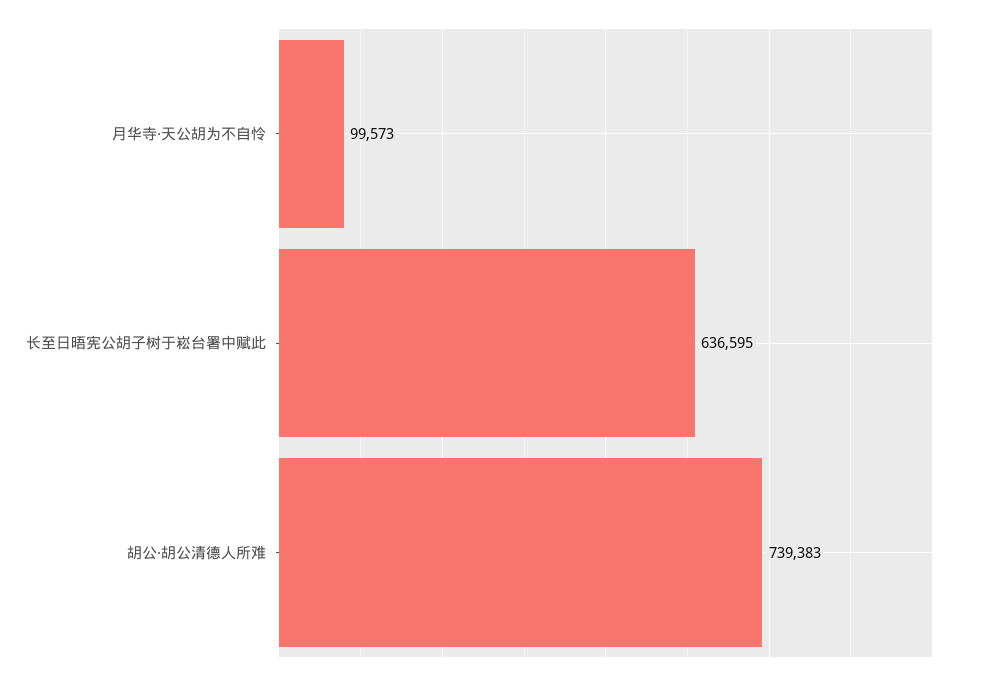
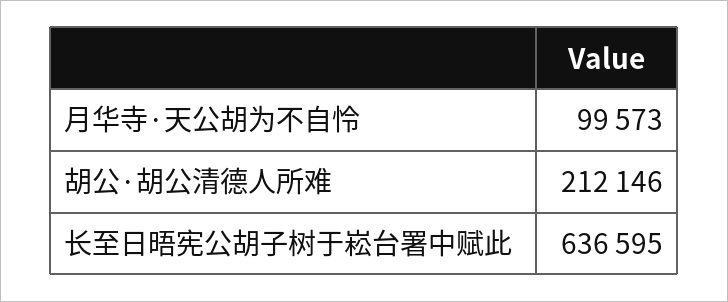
胡公·胡公清德人所难: 739383 -> 212146

